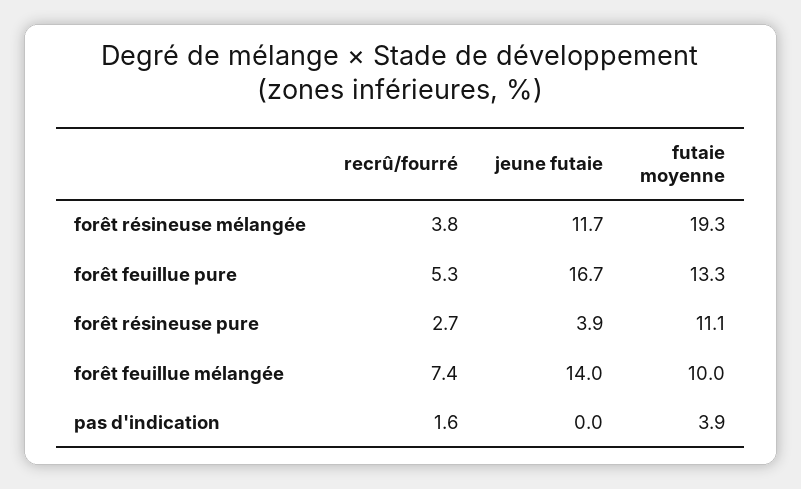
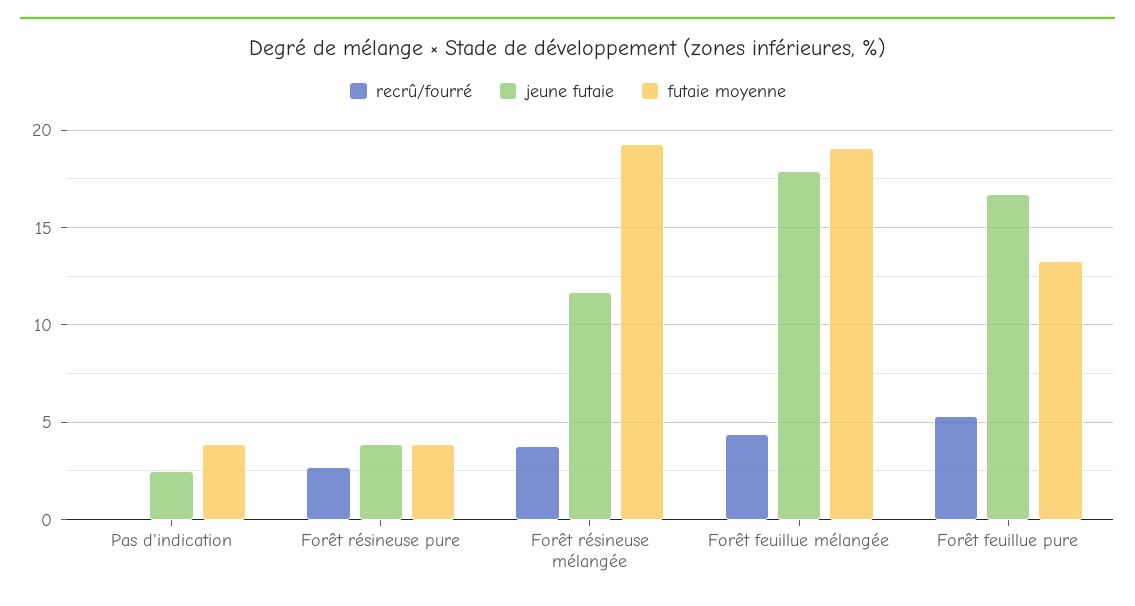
futaie moyenne, forêt résineuse pure: 11.1 -> 4
recrû/fourré, forêt feuillue mélangée: 7.4 -> 4.5
jeune futaie, forêt feuillue mélangée: 14 -> 18
futaie moyenne, forêt feuillue mélangée: 10 -> 19
recrû/fourré, pas d'indication: 1.6 -> 0
jeune futaie, pas d'indication: 0 -> 2.5

